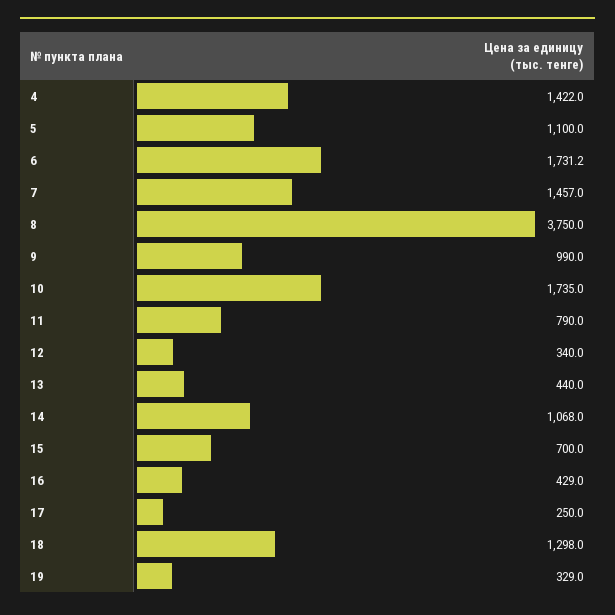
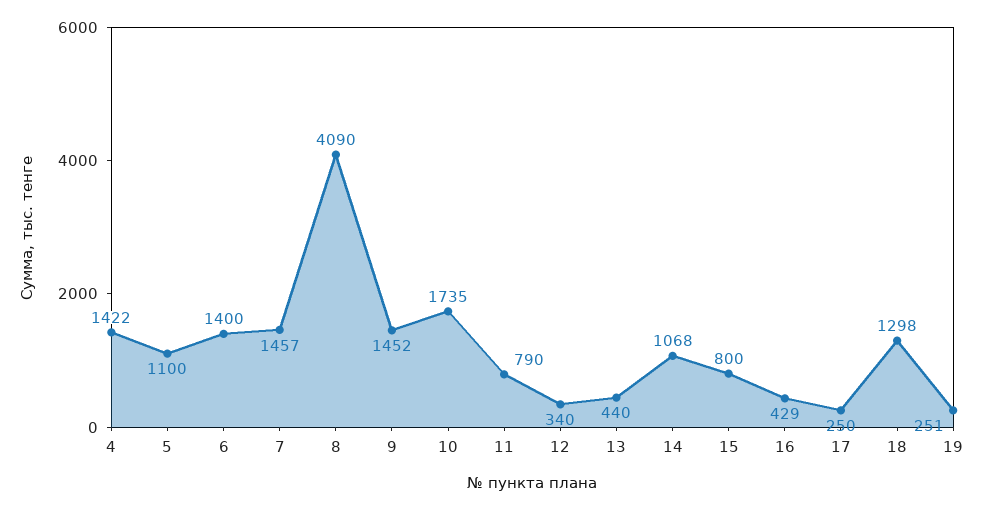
6: 1731.2 -> 1400
8: 3750 -> 4090
9: 990 -> 1452
15: 700 -> 800
19: 329 -> 251

